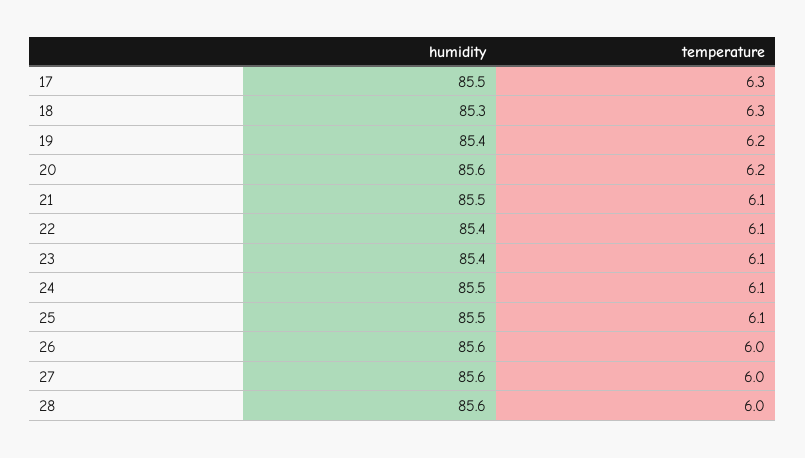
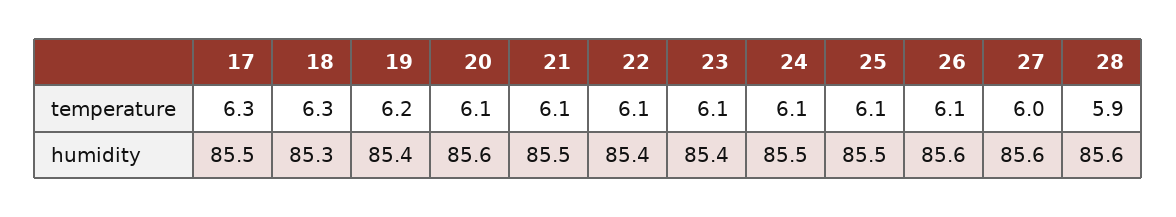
temperature, 20: 6.2 -> 6.1
temperature, 26: 6 -> 6.1
temperature, 28: 6 -> 5.9

